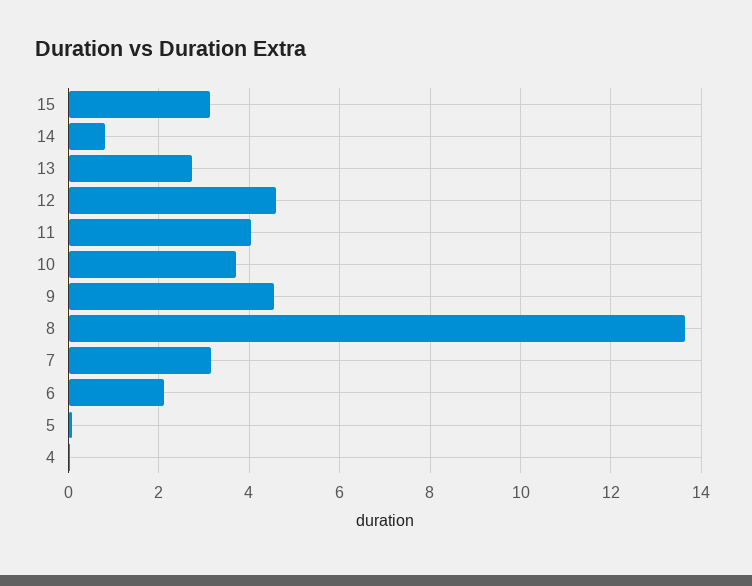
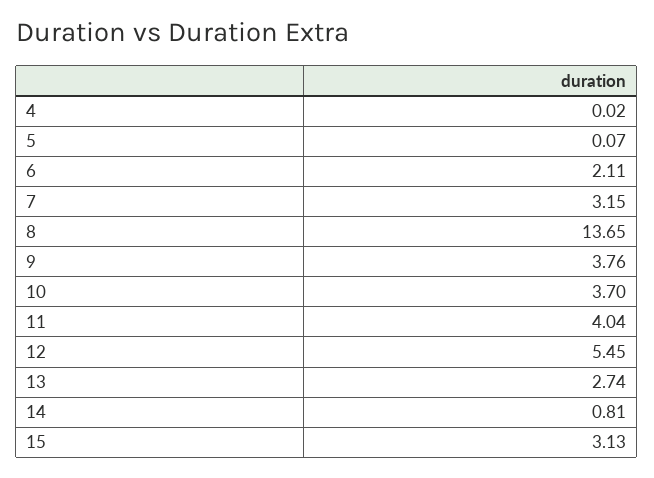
12: 4.6 -> 5.45
9: 4.6 -> 3.76

